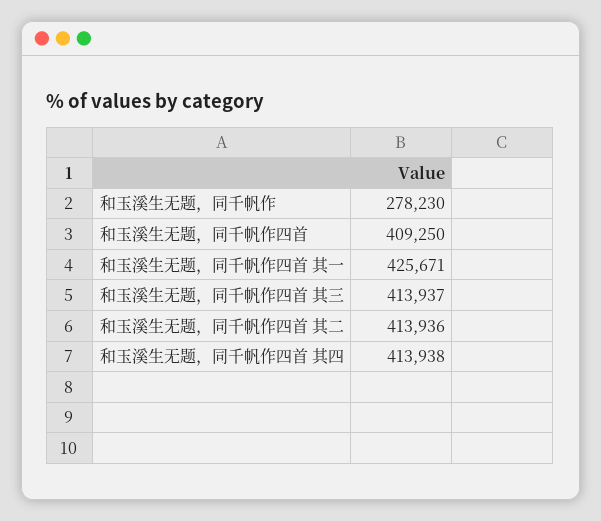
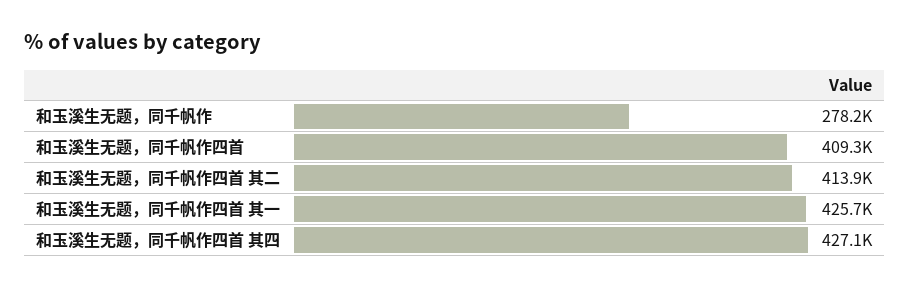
和玉溪生无题，同千帆作四首 其三: 413937 -> none
和玉溪生无题，同千帆作四首 其四: 413938 -> 427100

